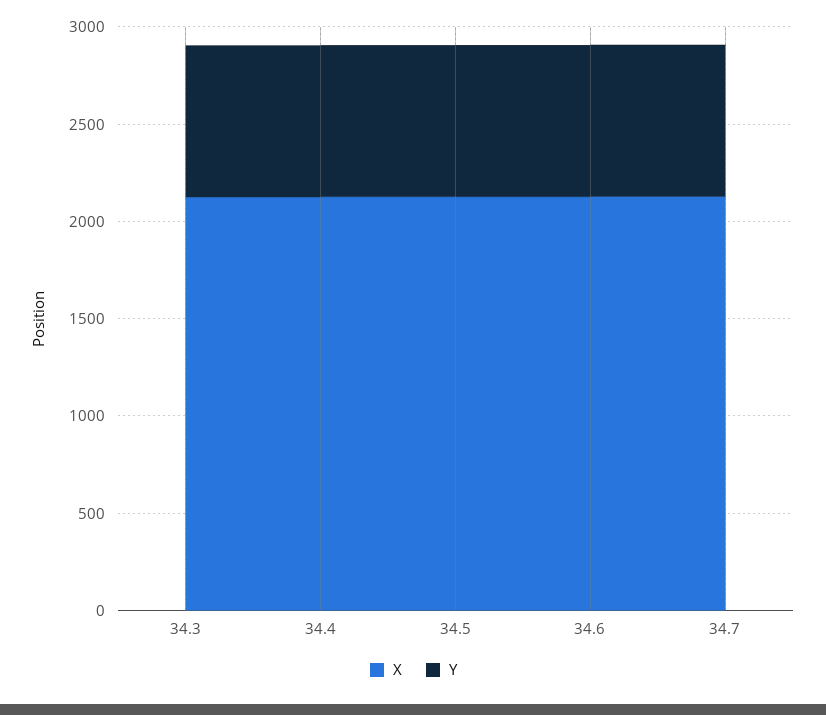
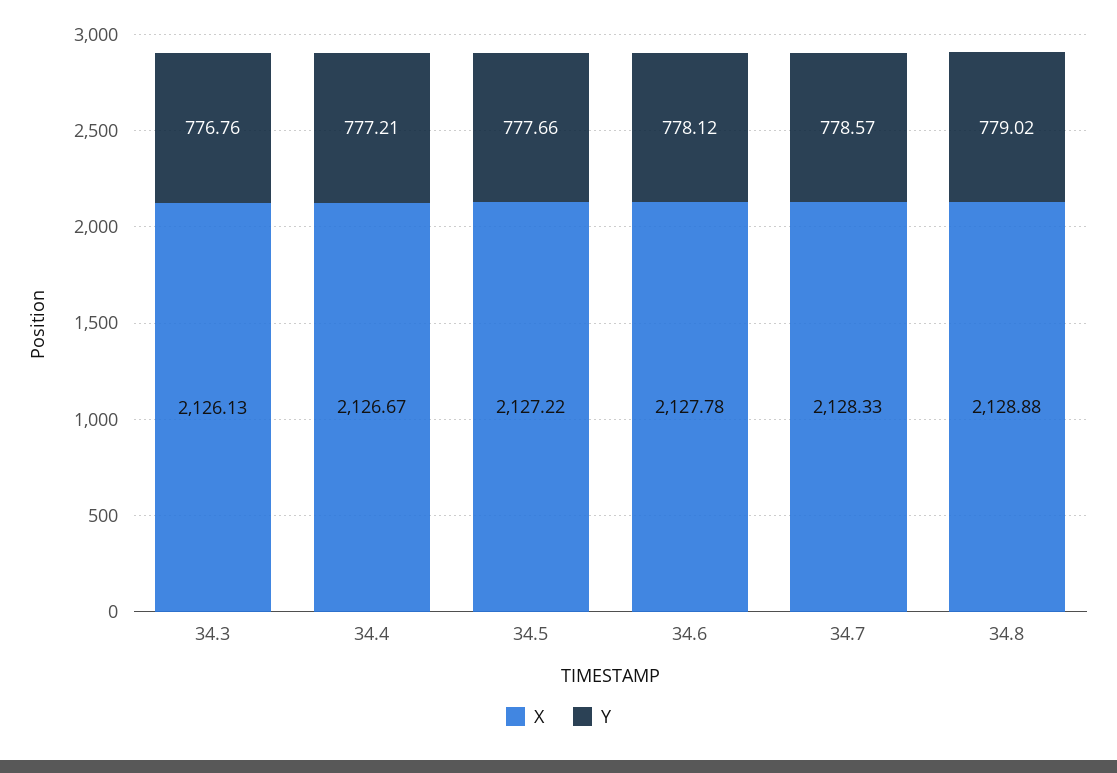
X, 34.8: none -> 2128.88
Y, 34.8: none -> 779.02

